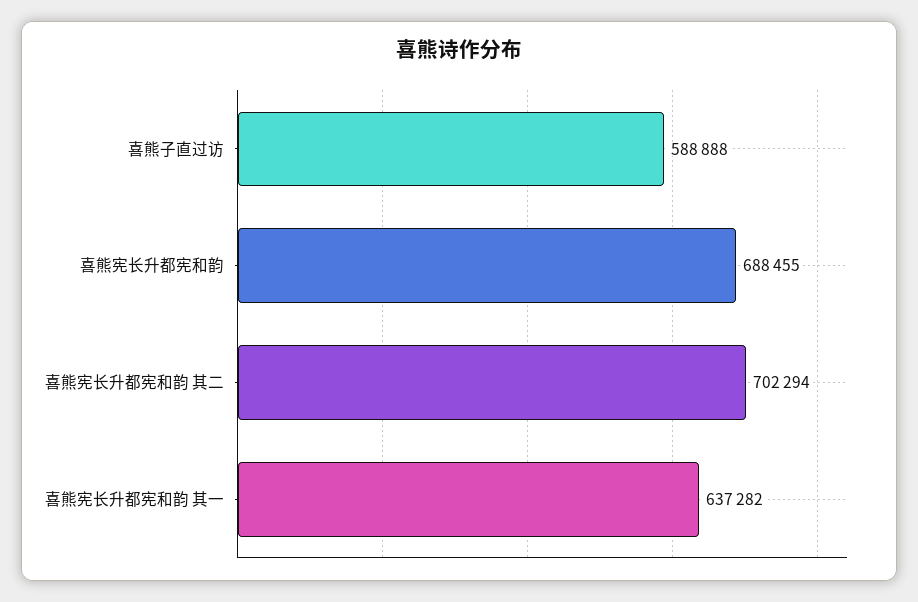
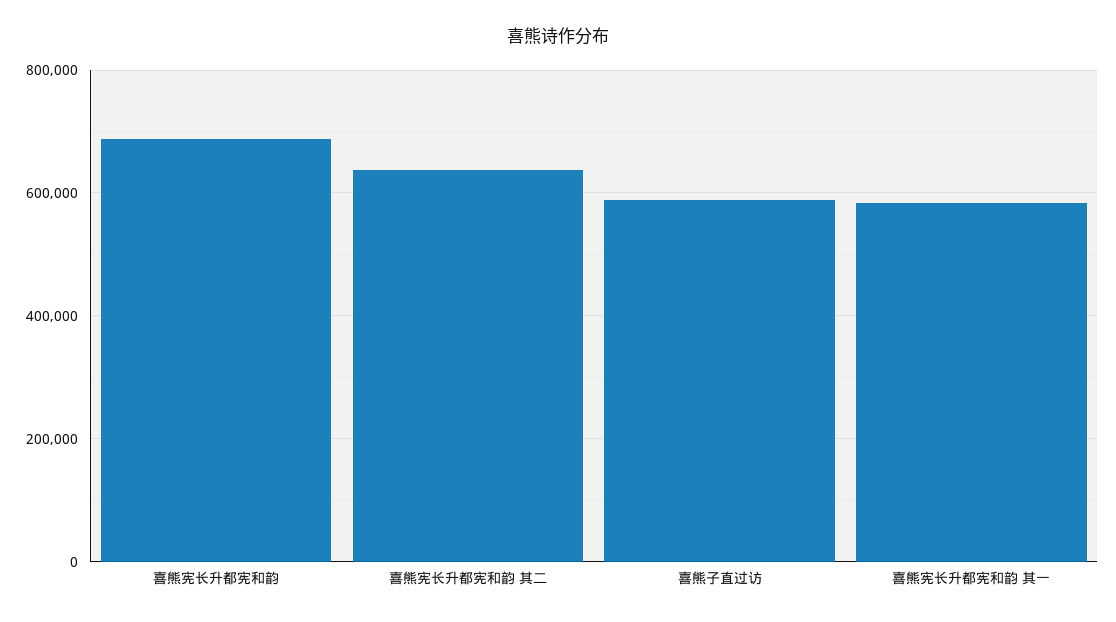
喜熊宪长升都宪和韵 其二: 702294 -> 640000
喜熊宪长升都宪和韵 其一: 637282 -> 580000

